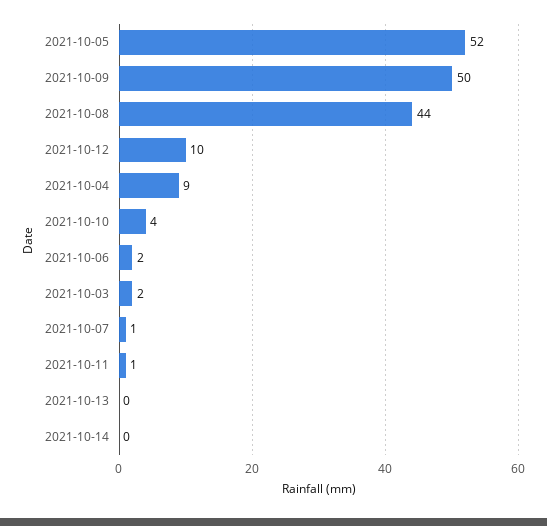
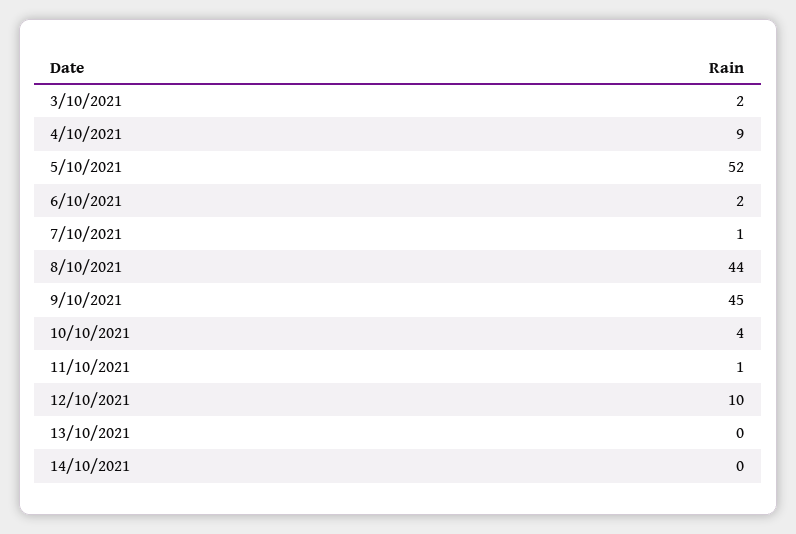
2021-10-09: 50 -> 45

